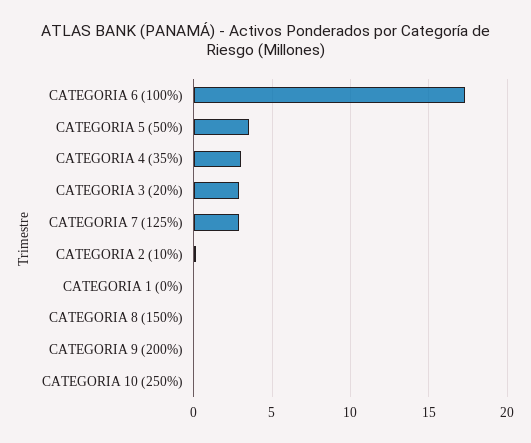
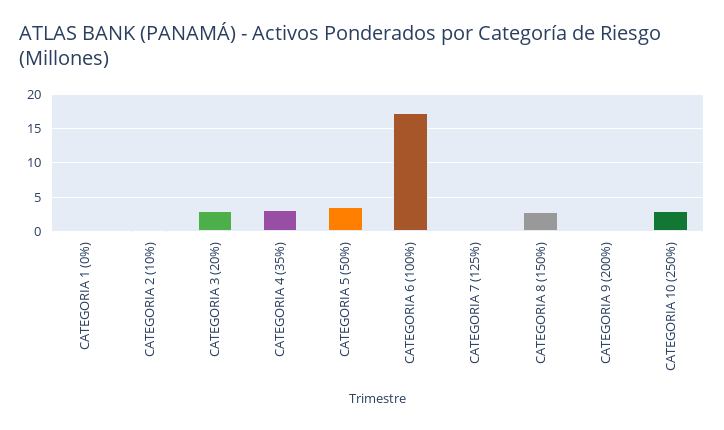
CATEGORIA 7 (125%): 3 -> 0
CATEGORIA 8 (150%): 0 -> 3
CATEGORIA 10 (250%): 0 -> 3

